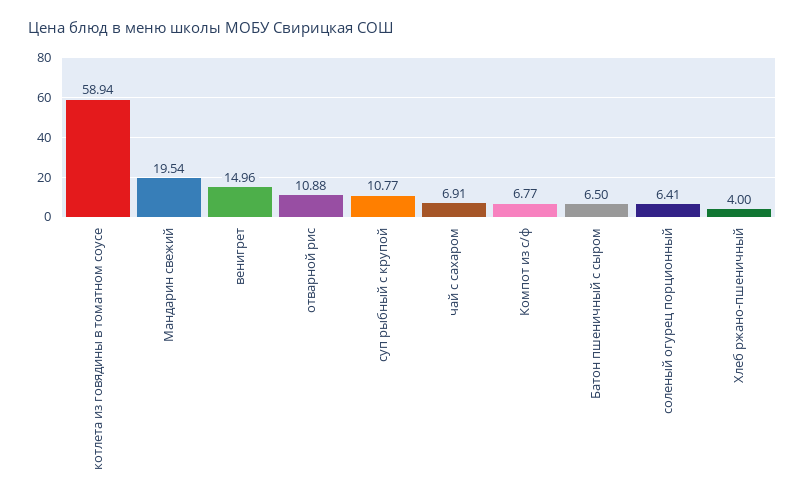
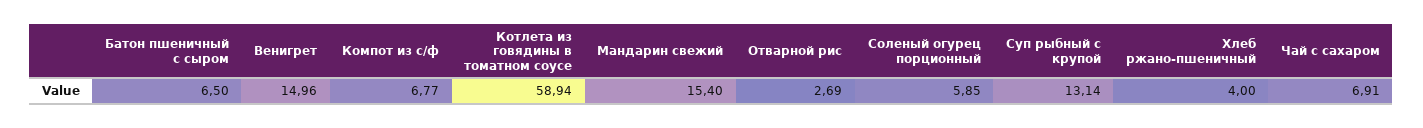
Мандарин свежий: 19.54 -> 15.4
отварной рис: 10.88 -> 2.69
суп рыбный с крупой: 10.77 -> 13.14
соленый огурец порционный: 6.41 -> 5.85

